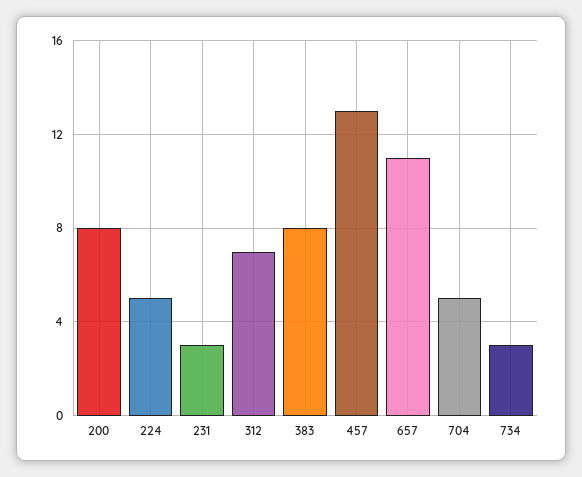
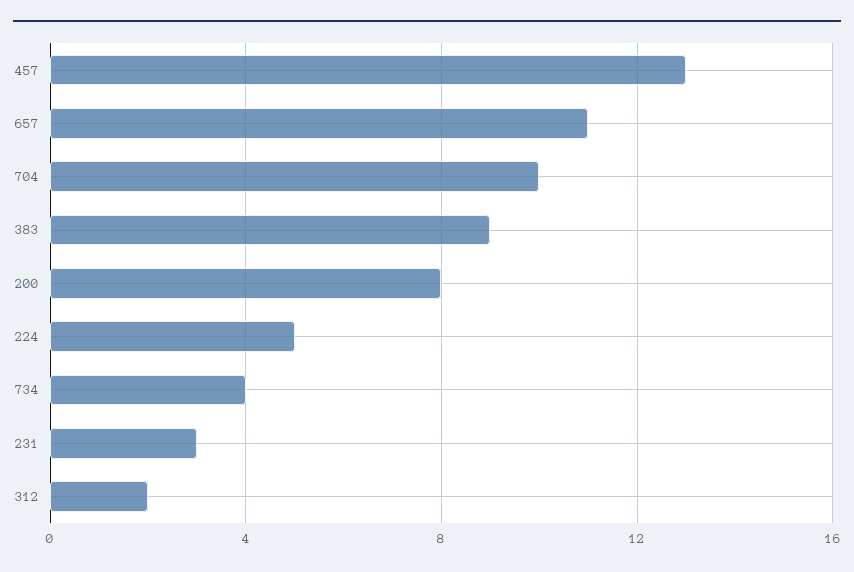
312: 7 -> 2
383: 8 -> 9
704: 5 -> 10
734: 3 -> 4

